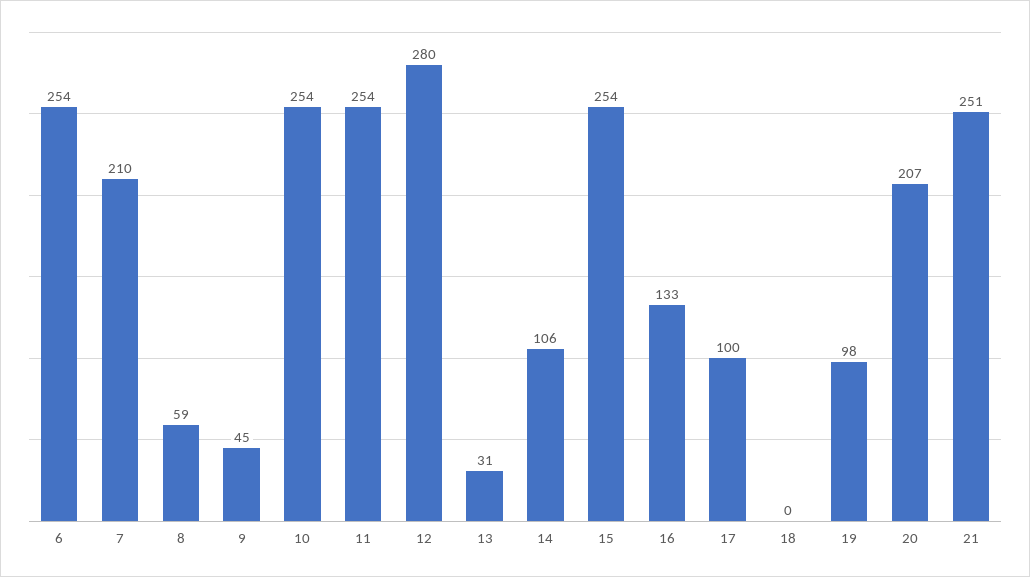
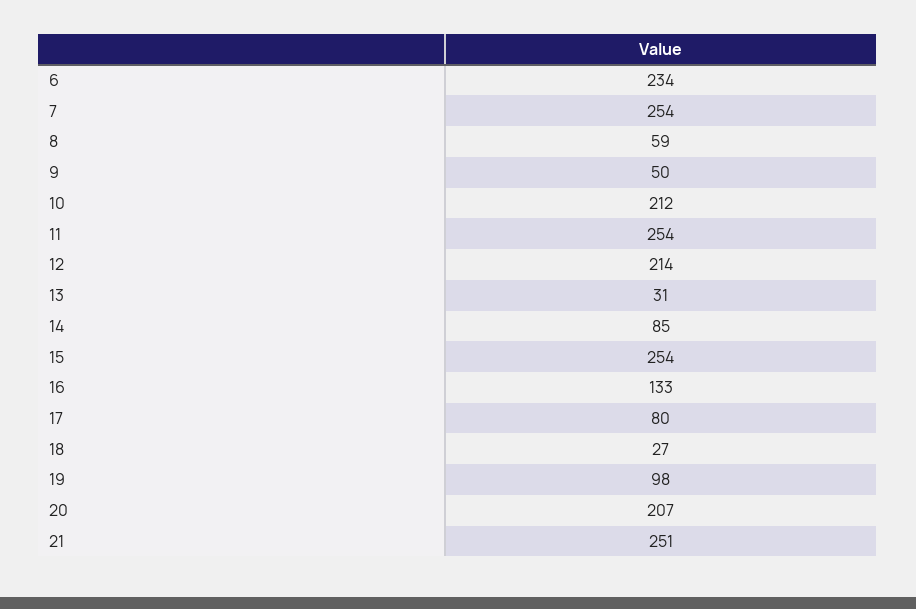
6: 254 -> 234
7: 210 -> 254
9: 45 -> 50
10: 254 -> 212
12: 280 -> 214
14: 106 -> 85
17: 100 -> 80
18: 0 -> 27

